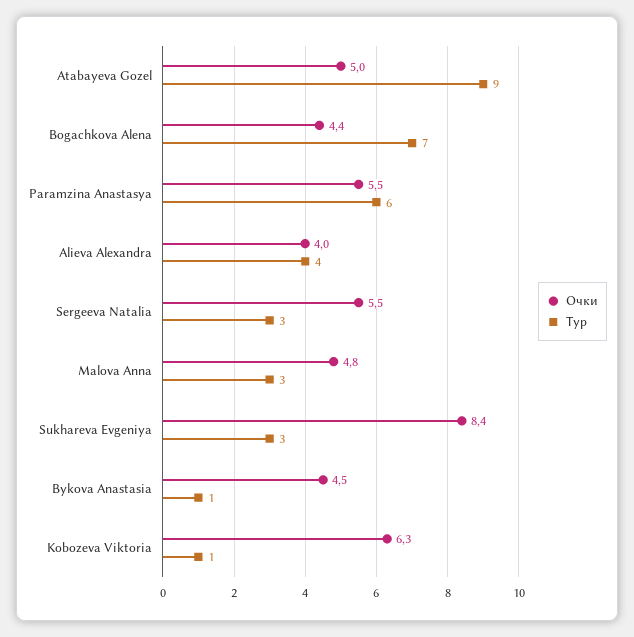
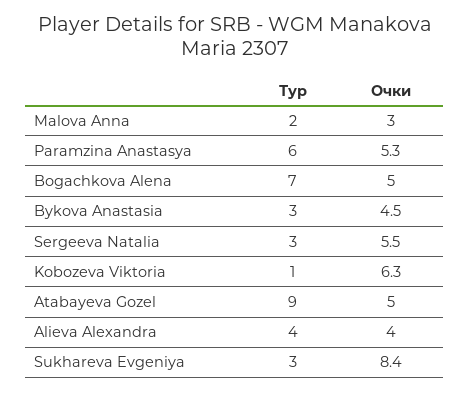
Очки, Bogachkova Alena: 4.4 -> 5
Очки, Paramzina Anastasya: 5.5 -> 5.3
Очки, Malova Anna: 4.8 -> 3
Тур, Malova Anna: 3 -> 2
Тур, Bykova Anastasia: 1 -> 3

